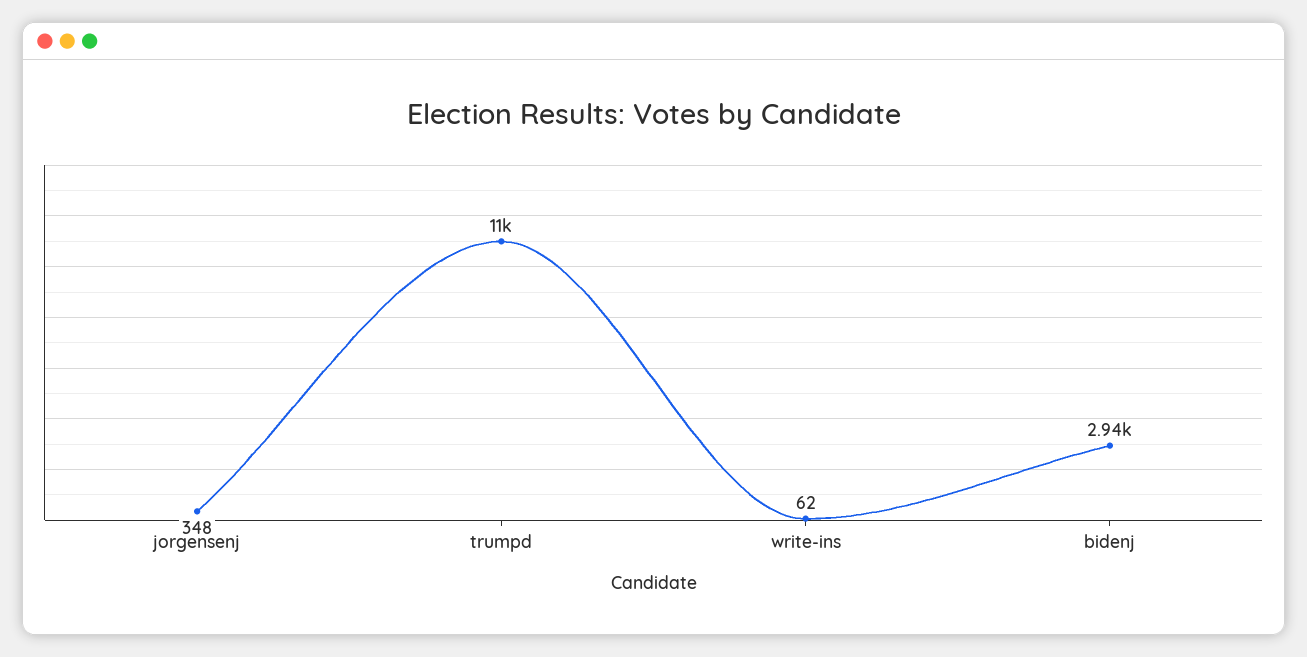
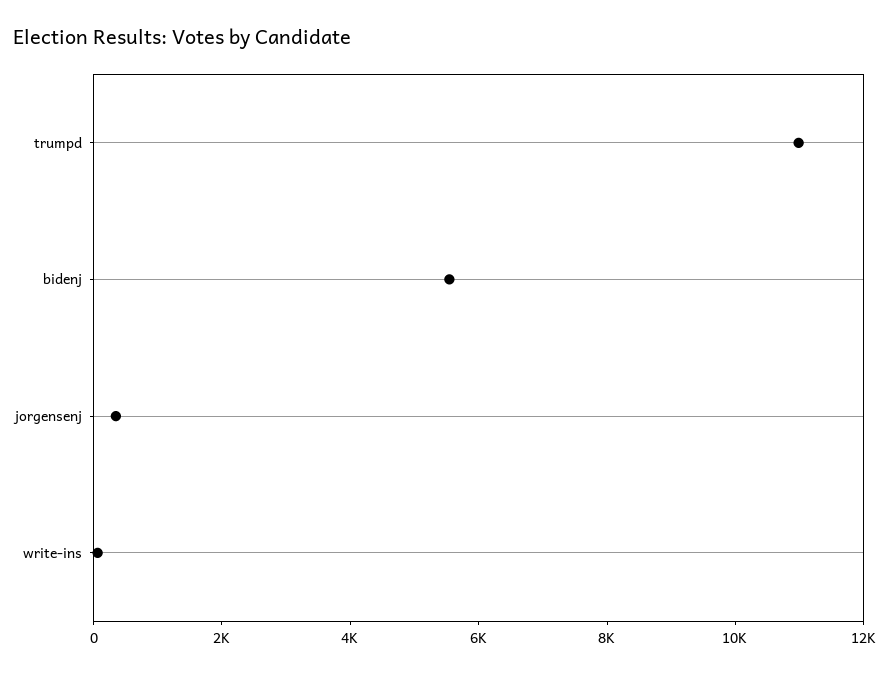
bidenj: 2940 -> 5500

